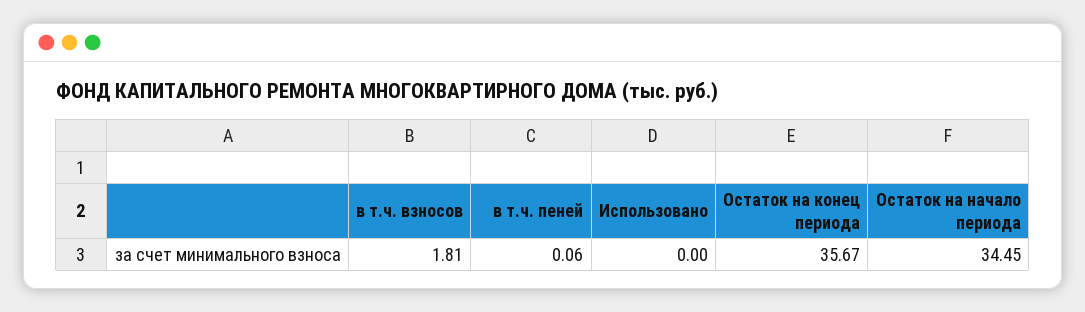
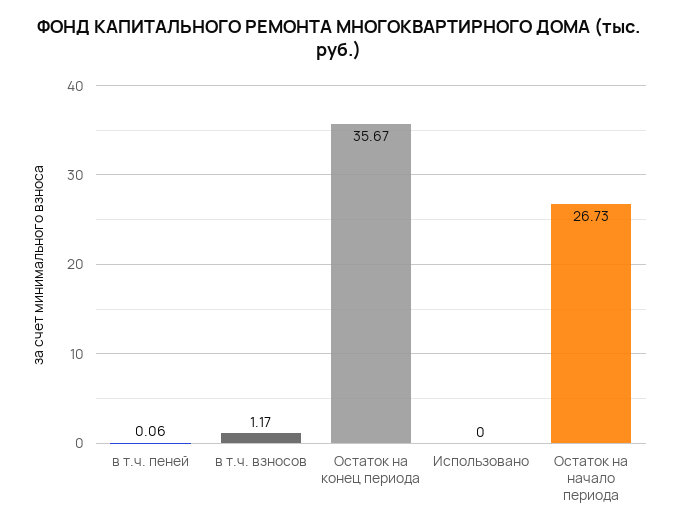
в т.ч. взносов: 1.81 -> 1.17
Остаток на начало периода: 34.45 -> 26.73

